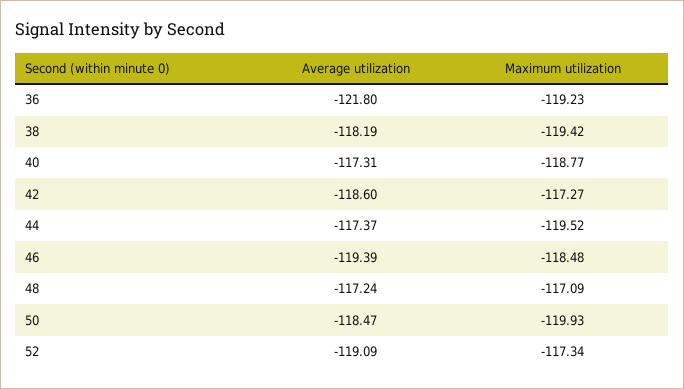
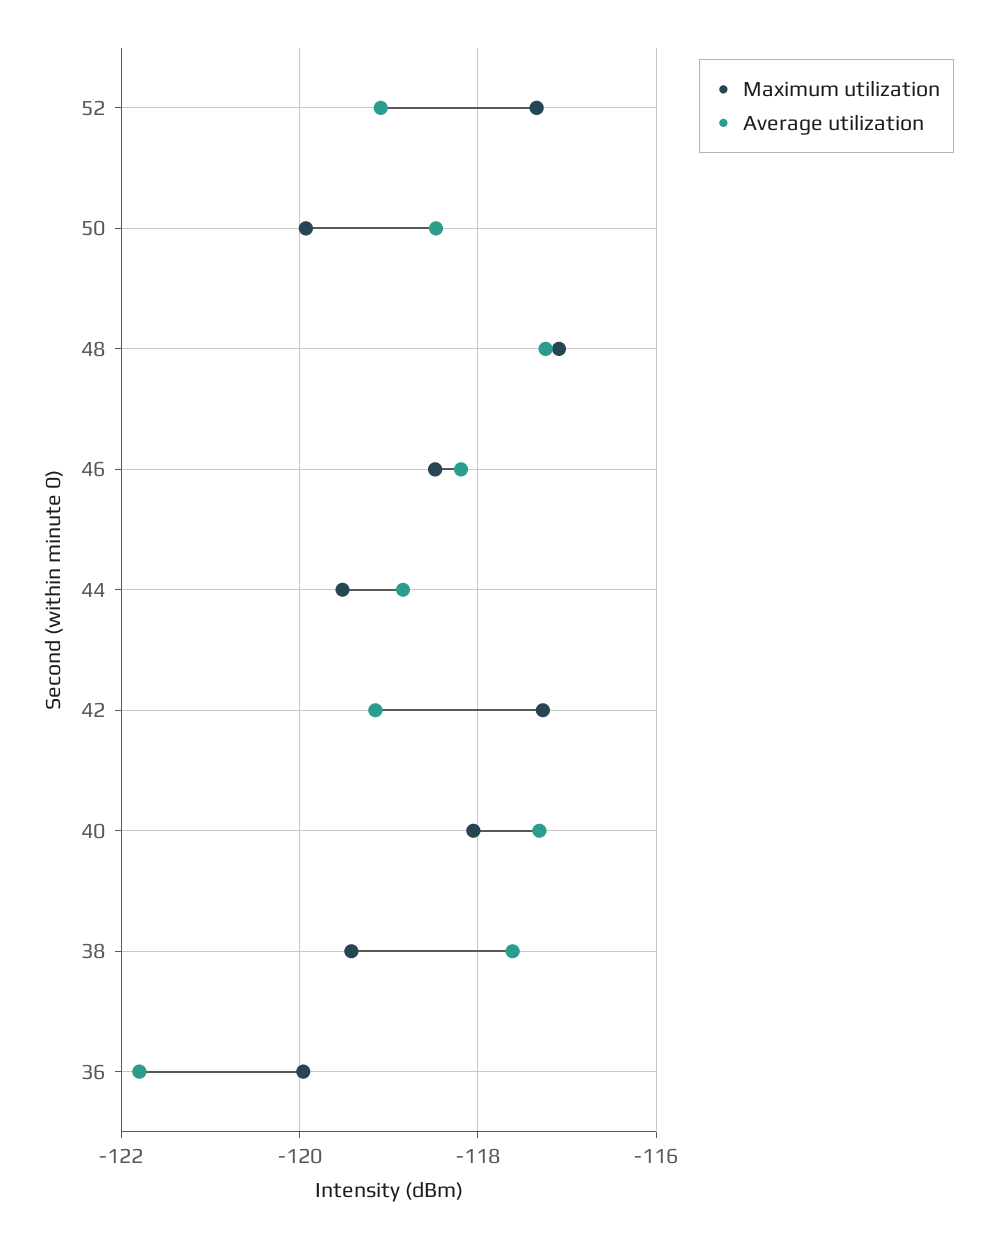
Maximum utilization, 36: -119.23 -> -120
Average utilization, 38: -118.19 -> -117.6
Maximum utilization, 40: -118.77 -> -118
Average utilization, 42: -118.6 -> -119.2
Average utilization, 44: -117.37 -> -118.8
Average utilization, 46: -119.39 -> -118.2

